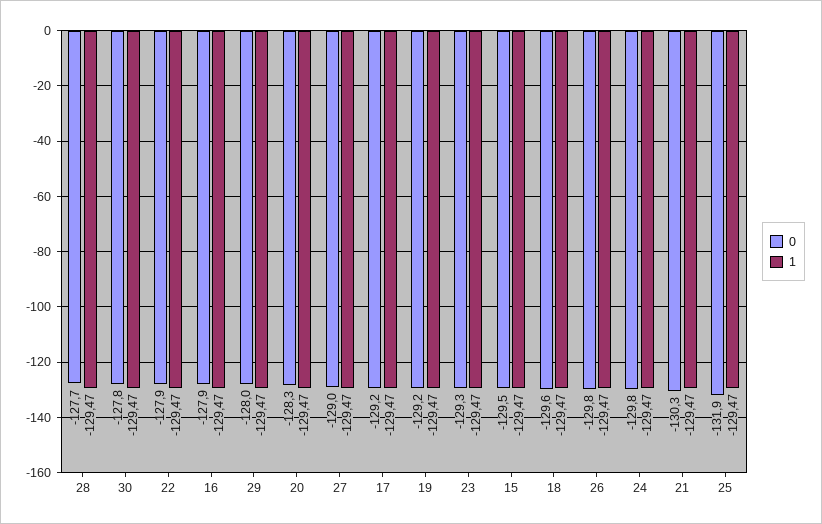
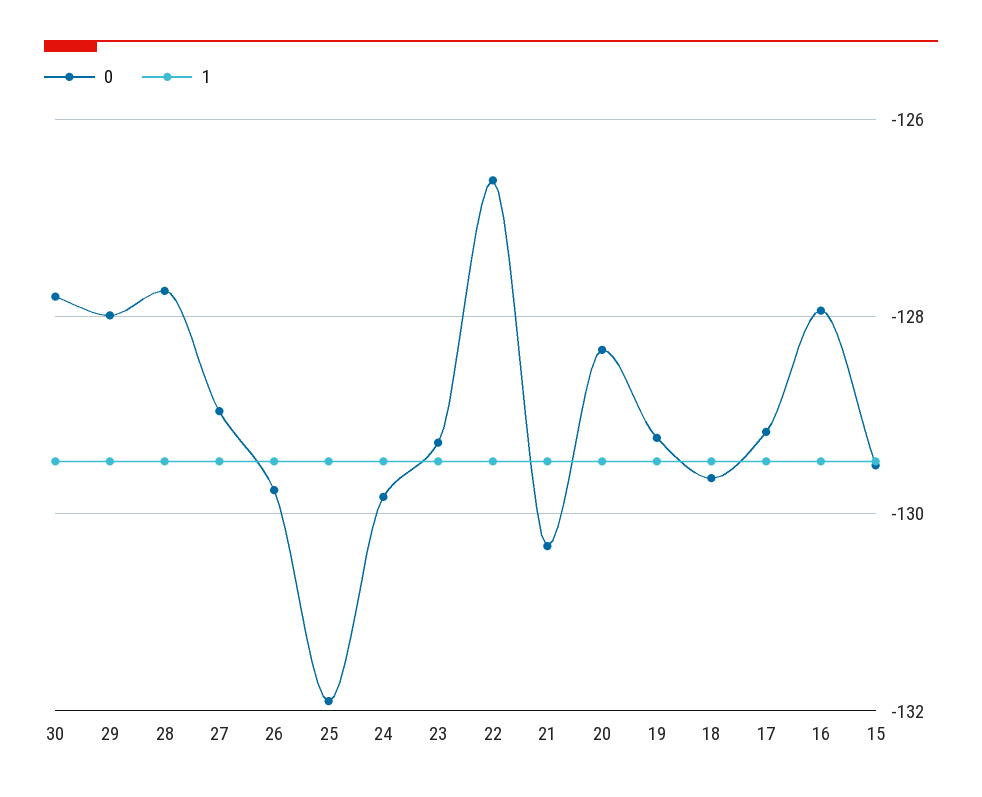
0, 22: -127.9 -> -126.6

